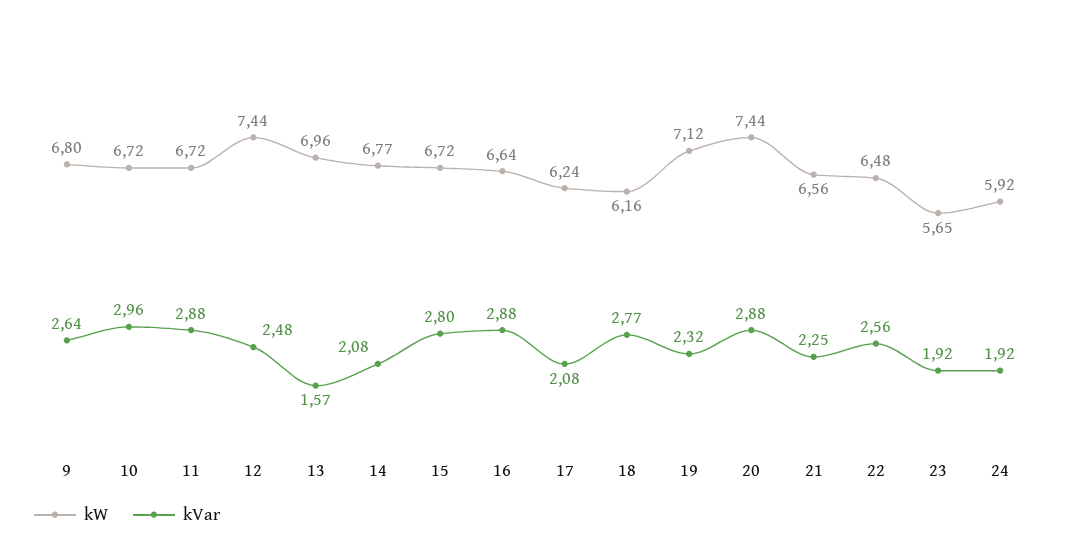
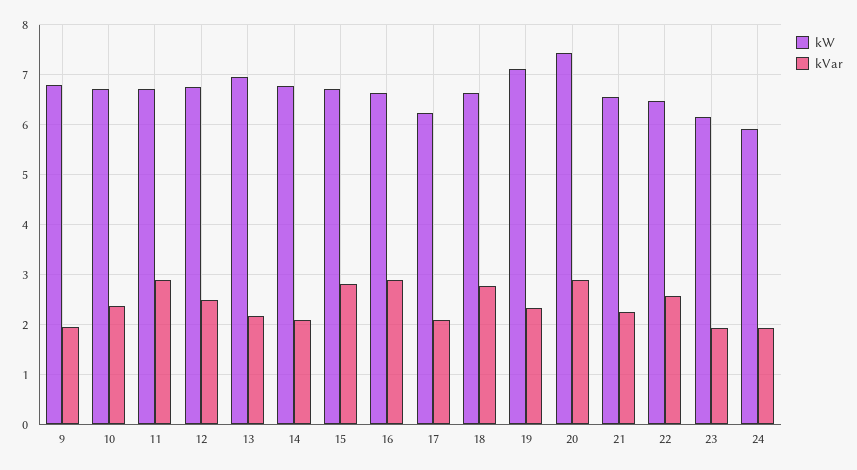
kVar, 9: 2.64 -> 2
kVar, 10: 2.96 -> 2.4
kW, 12: 7.44 -> 6.8
kVar, 13: 1.57 -> 2.2
kW, 18: 6.16 -> 6.6
kW, 23: 5.65 -> 6.2

